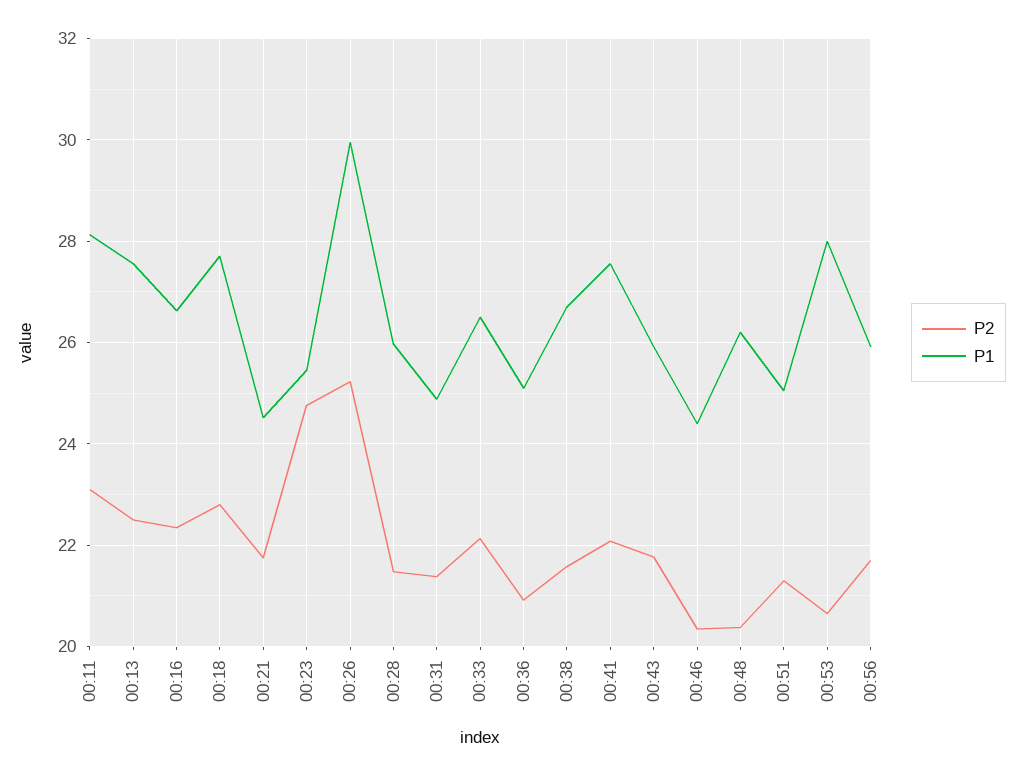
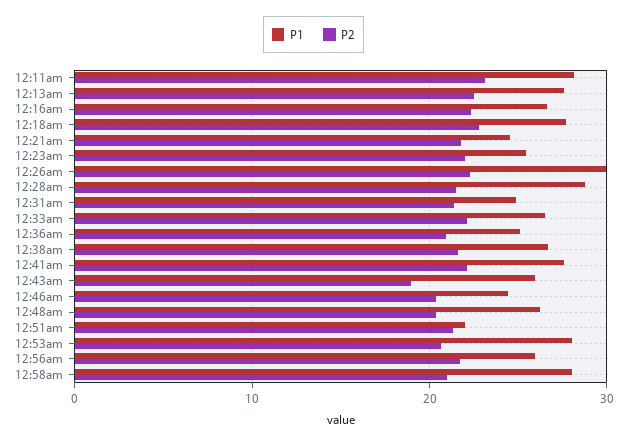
P2, 00:23: 24.8 -> 22
P2, 00:26: 25.2 -> 22
P1, 00:28: 26 -> 29
P2, 00:43: 21.8 -> 19
P1, 00:51: 25 -> 22
P1, 12:58am: none -> 28
P2, 12:58am: none -> 21

